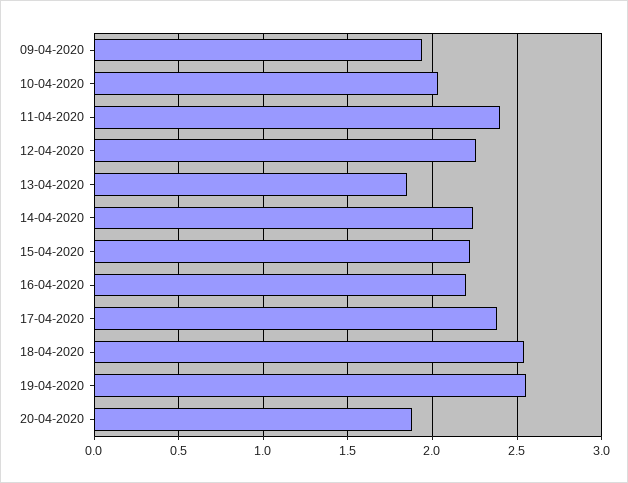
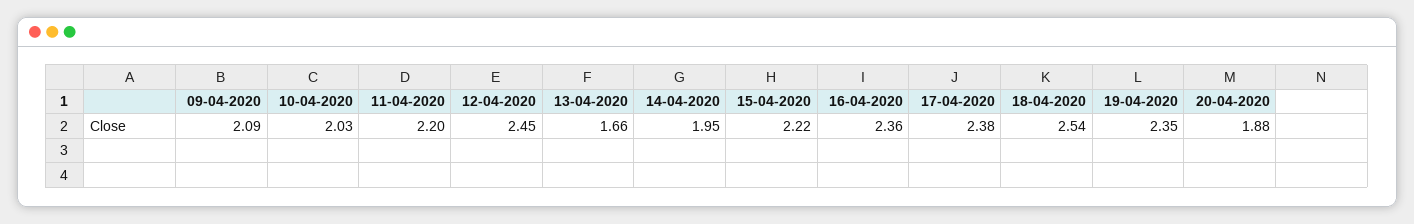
09-04-2020: 1.95 -> 2.09
11-04-2020: 2.4 -> 2.2
12-04-2020: 2.25 -> 2.45
13-04-2020: 1.85 -> 1.66
14-04-2020: 2.25 -> 1.95
16-04-2020: 2.2 -> 2.36
19-04-2020: 2.55 -> 2.35

